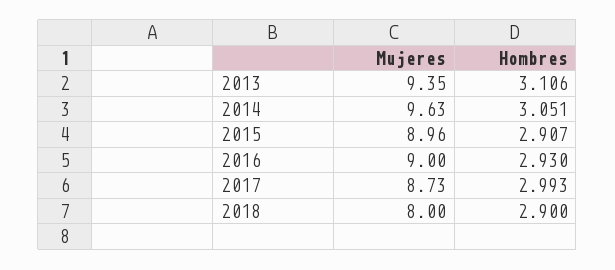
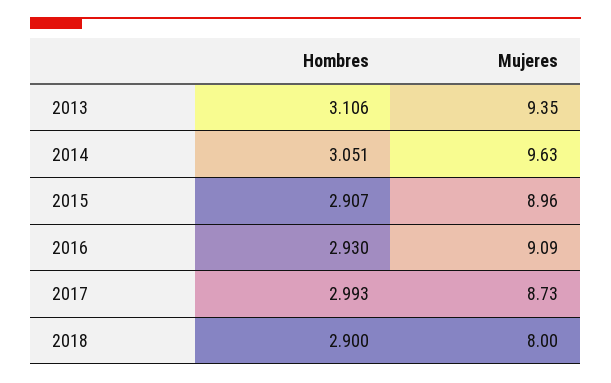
Mujeres, 2016: 9 -> 9.09

